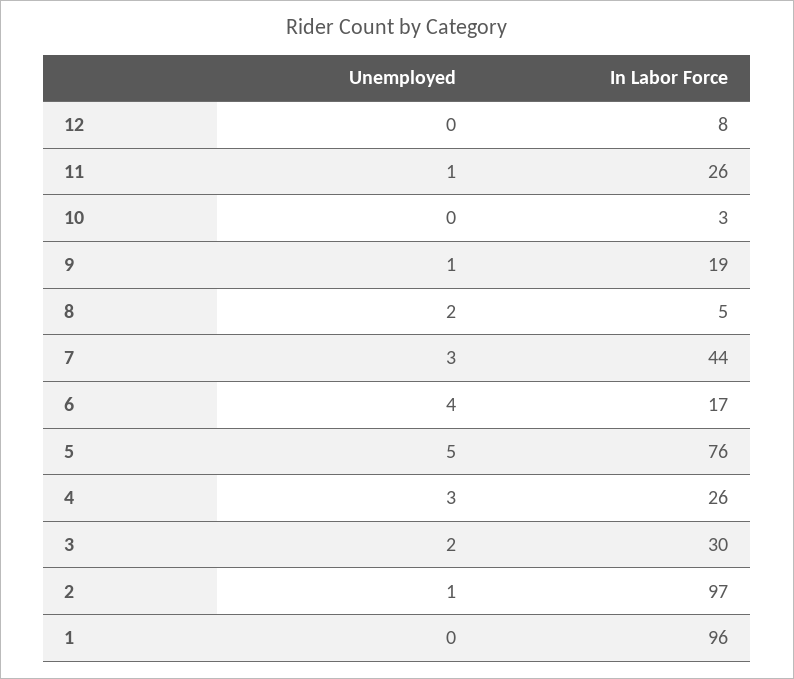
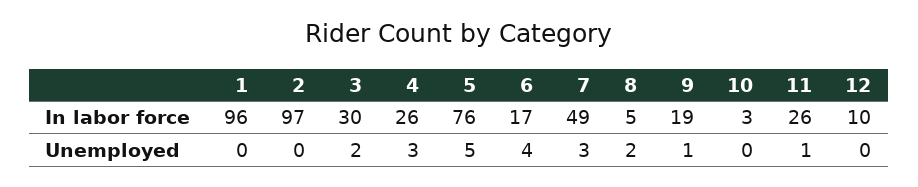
In Labor Force, 12: 8 -> 10
In Labor Force, 7: 44 -> 49
Unemployed, 2: 1 -> 0

